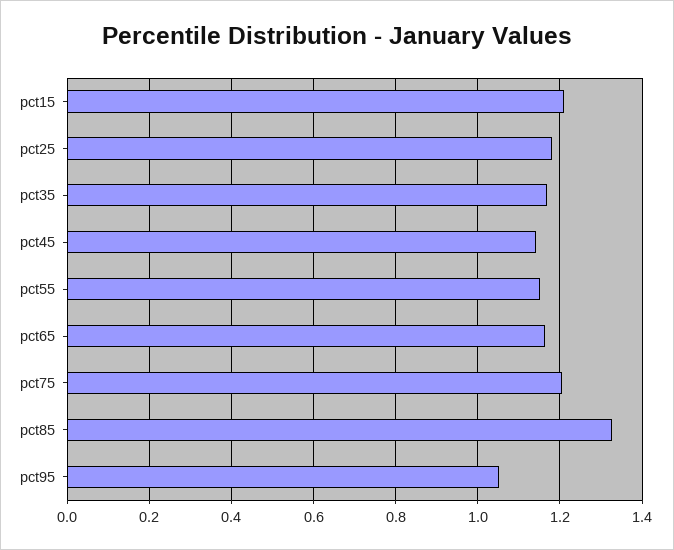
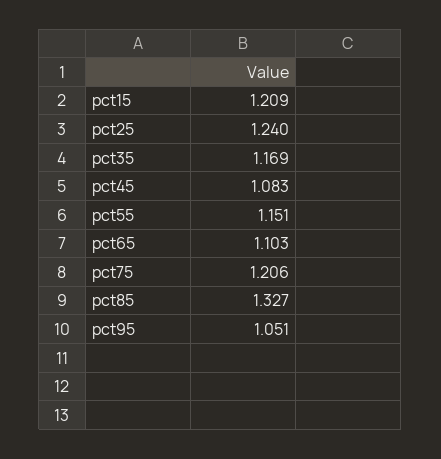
pct25: 1.18 -> 1.24
pct45: 1.14 -> 1.083
pct65: 1.16 -> 1.103

